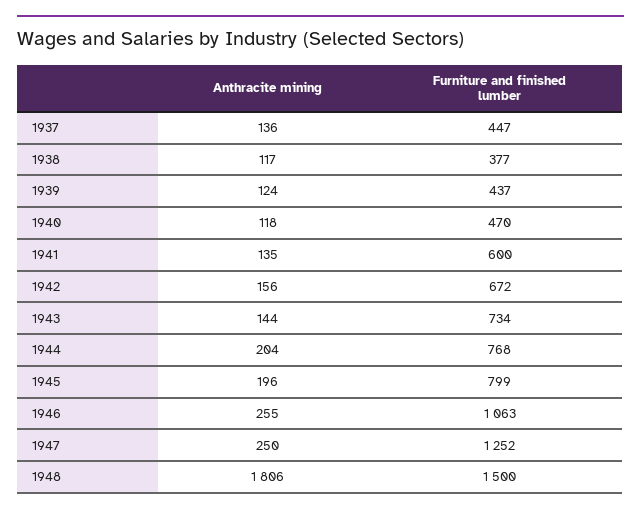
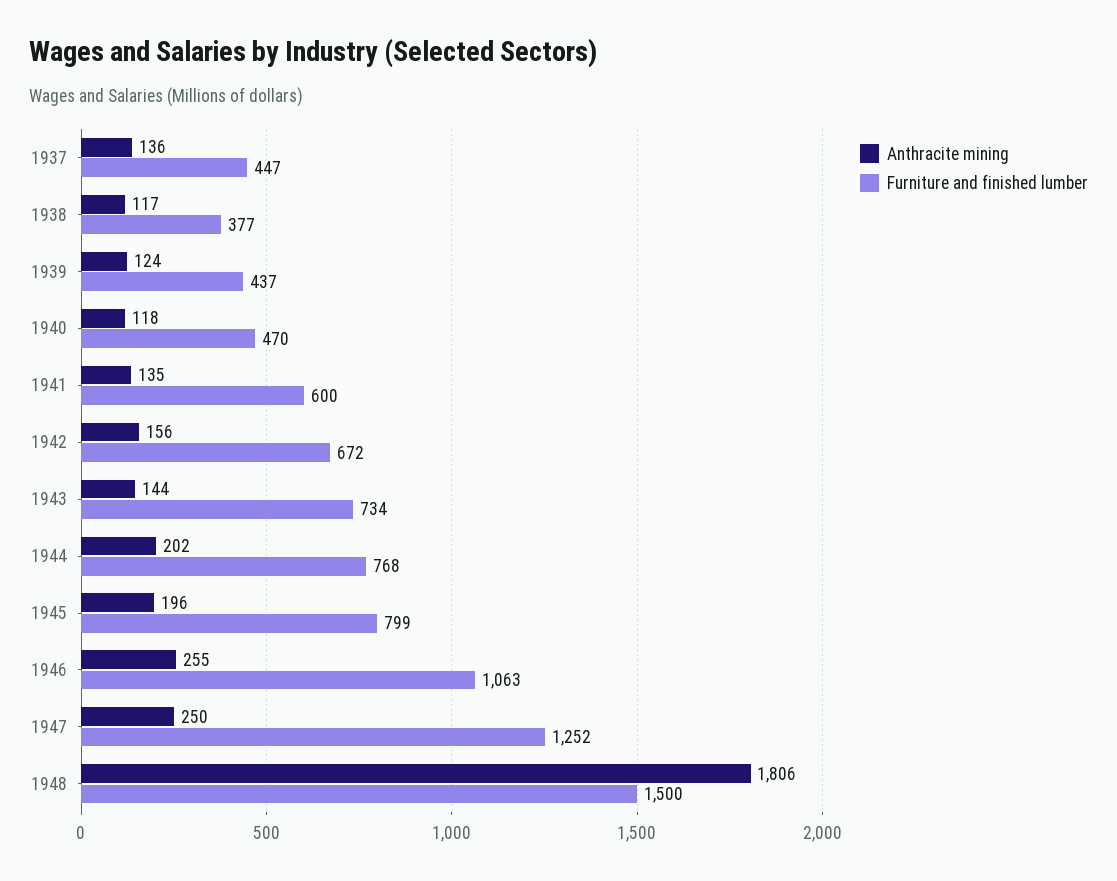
Anthracite mining, 1944: 204 -> 202

